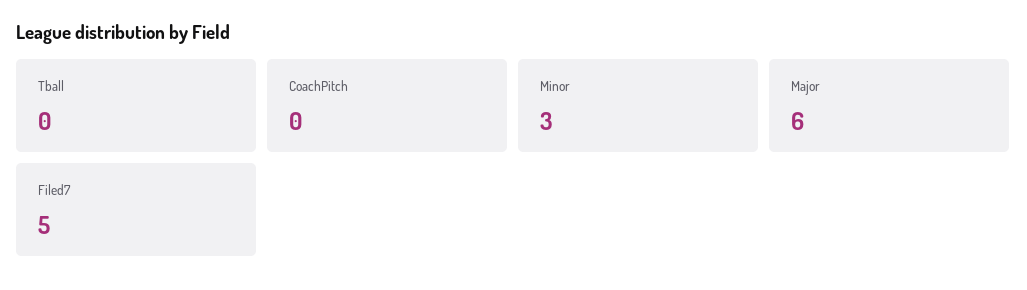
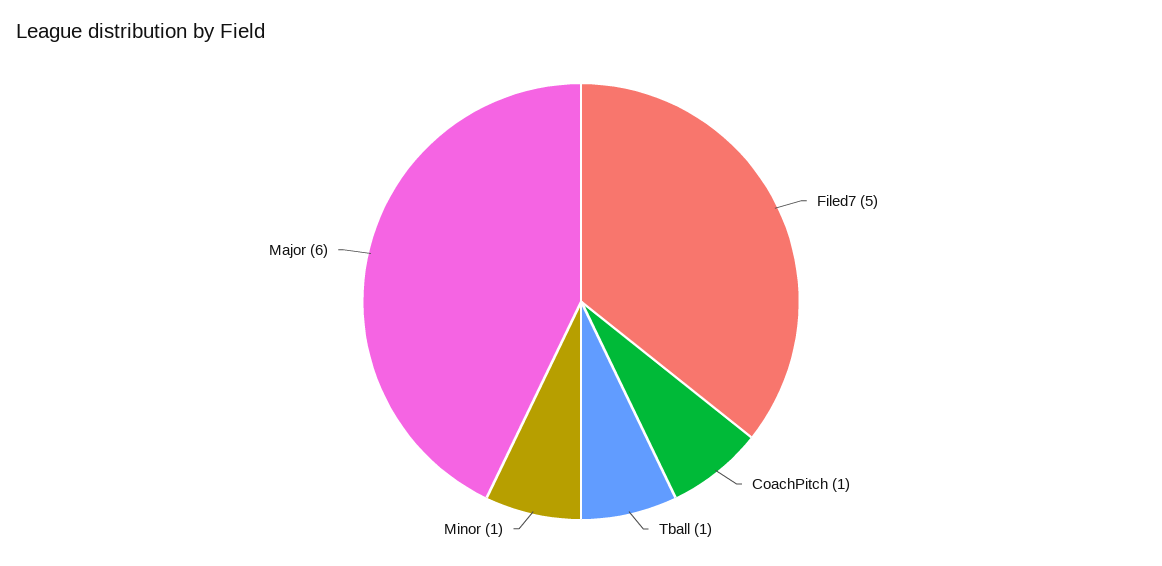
Tball: 0 -> 1
CoachPitch: 0 -> 1
Minor: 3 -> 1

